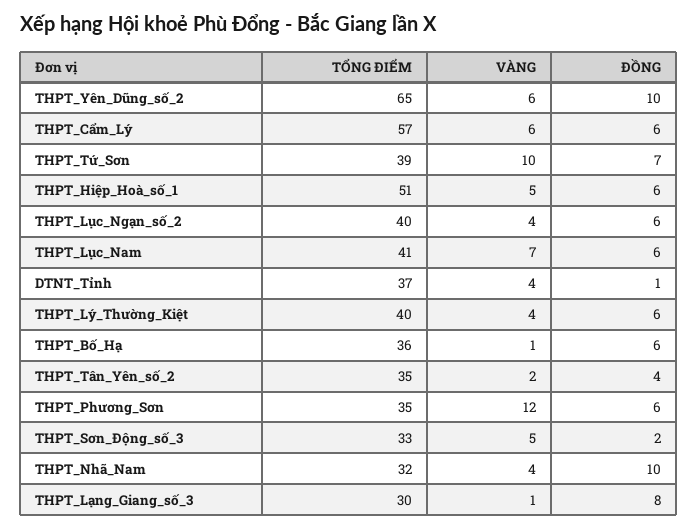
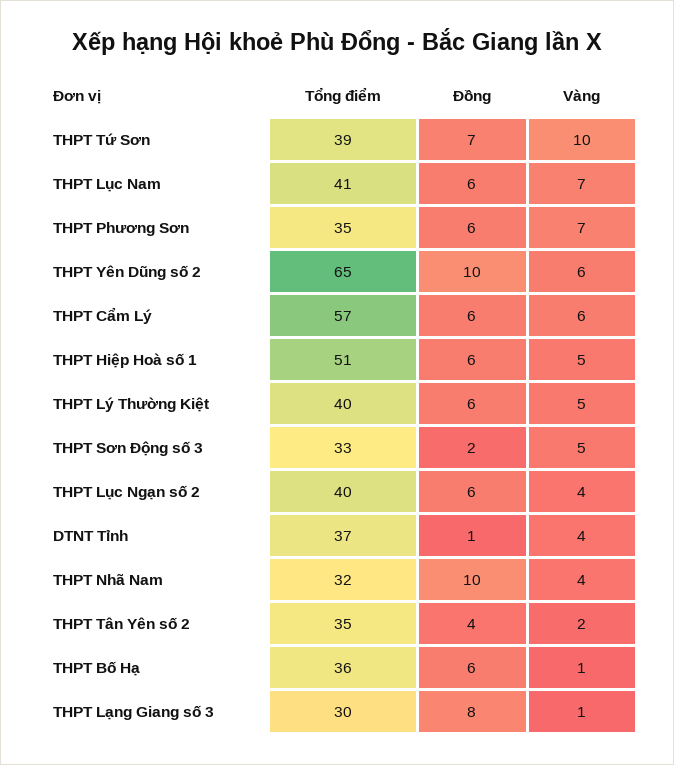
VÀNG, THPT_Lý_Thường_Kiệt: 4 -> 5
VÀNG, THPT_Phương_Sơn: 12 -> 7

